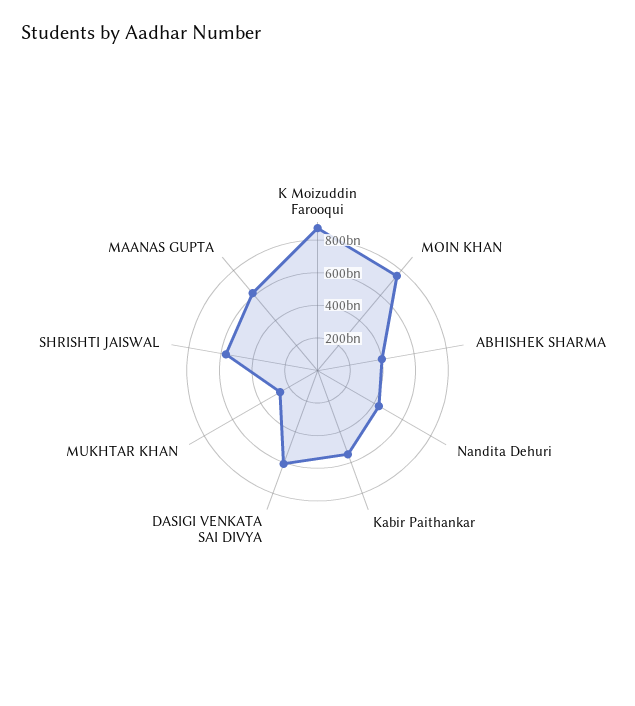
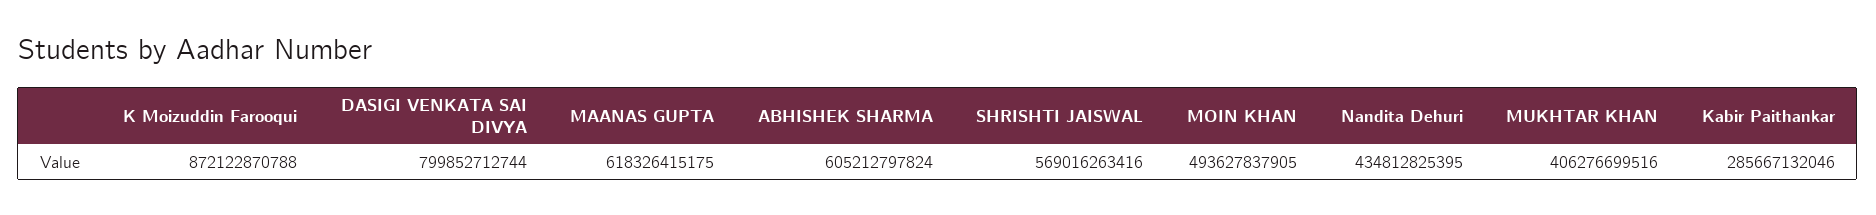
MOIN KHAN: 750000000000 -> 493627837905
ABHISHEK SHARMA: 400000000000 -> 605212797824
Kabir Paithankar: 550000000000 -> 285667132046
DASIGI VENKATA SAI DIVYA: 600000000000 -> 799852712744
MUKHTAR KHAN: 250000000000 -> 406276699516

